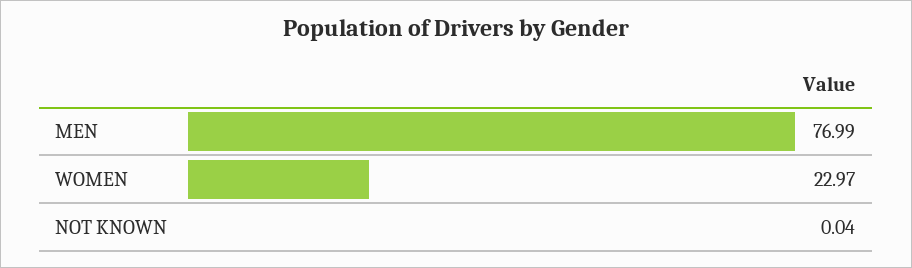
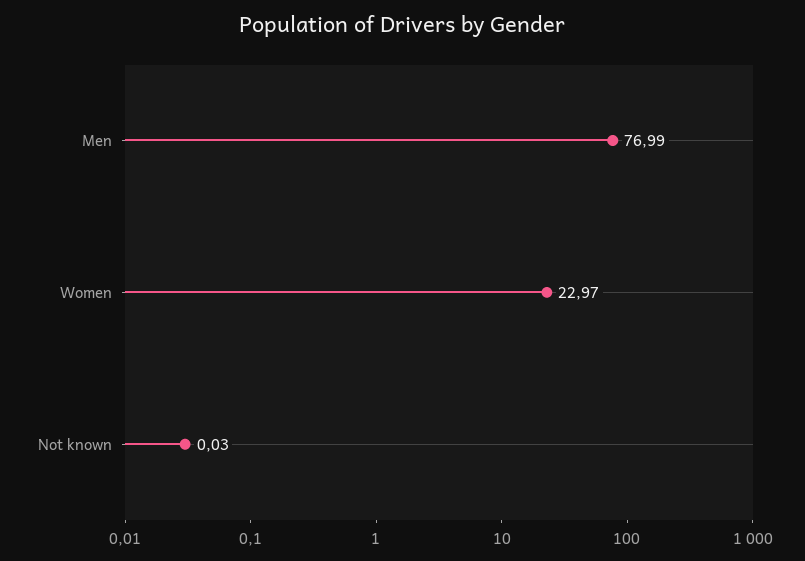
NOT KNOWN: 0.04 -> 0.03

